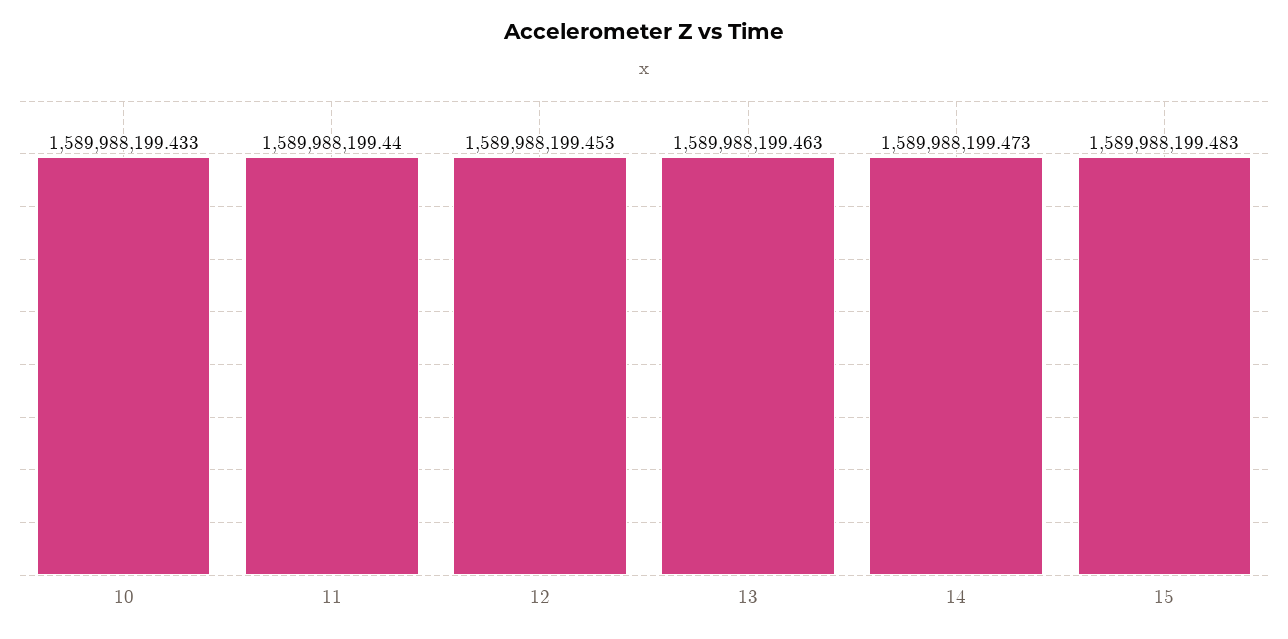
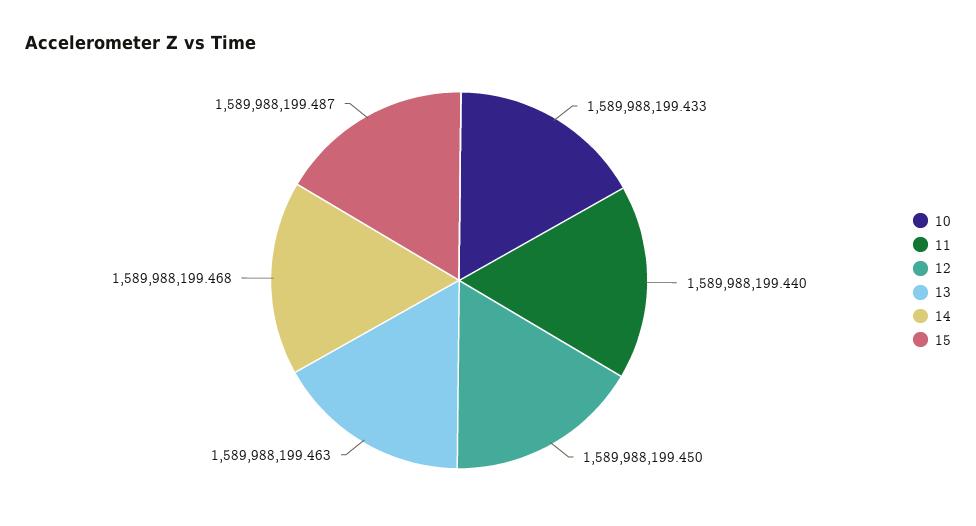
12: 1589988199.453 -> 1589988199.45
14: 1589988199.473 -> 1589988199.468
15: 1589988199.483 -> 1589988199.487

